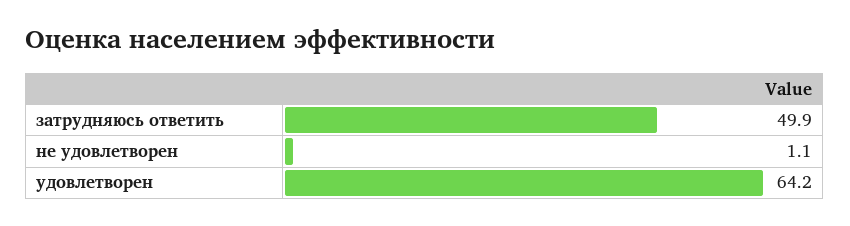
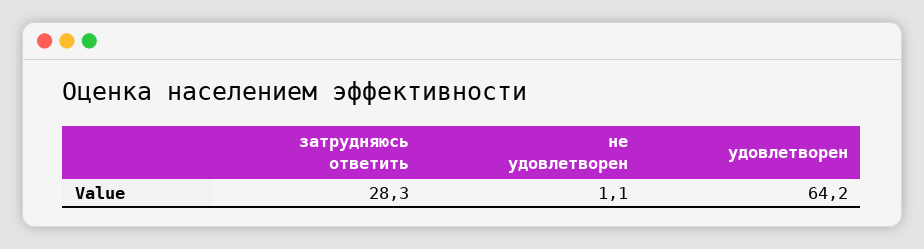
затрудняюсь ответить: 49.9 -> 28.3

